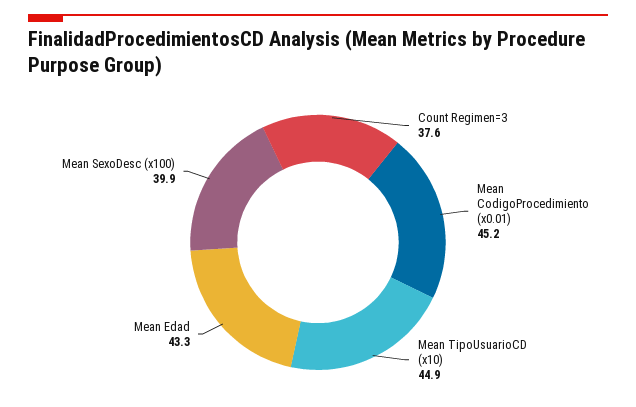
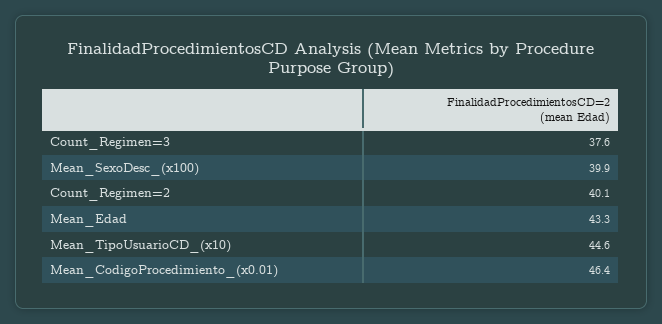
Mean CodigoProcedimiento (x0.01): 45.2 -> 46.4
Mean TipoUsuarioCD (x10): 44.9 -> 44.6
Count_Regimen=2: none -> 40.1

